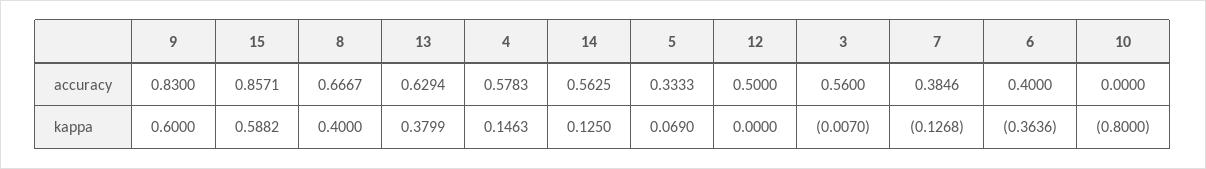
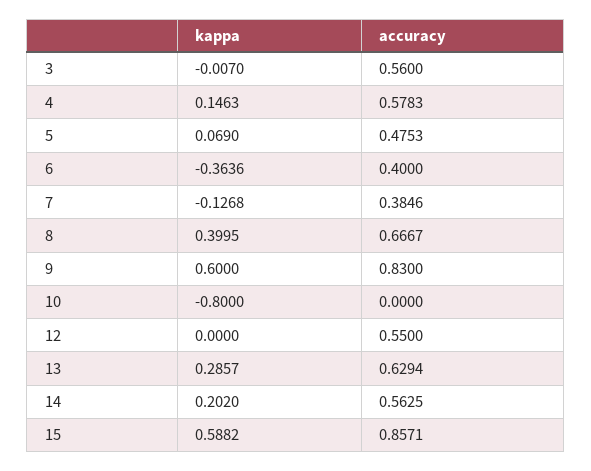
5, accuracy: 0.3333 -> 0.4753
12, accuracy: 0.5 -> 0.55
8, kappa: 0.4 -> 0.3995
13, kappa: 0.3799 -> 0.2857
14, kappa: 0.125 -> 0.202

